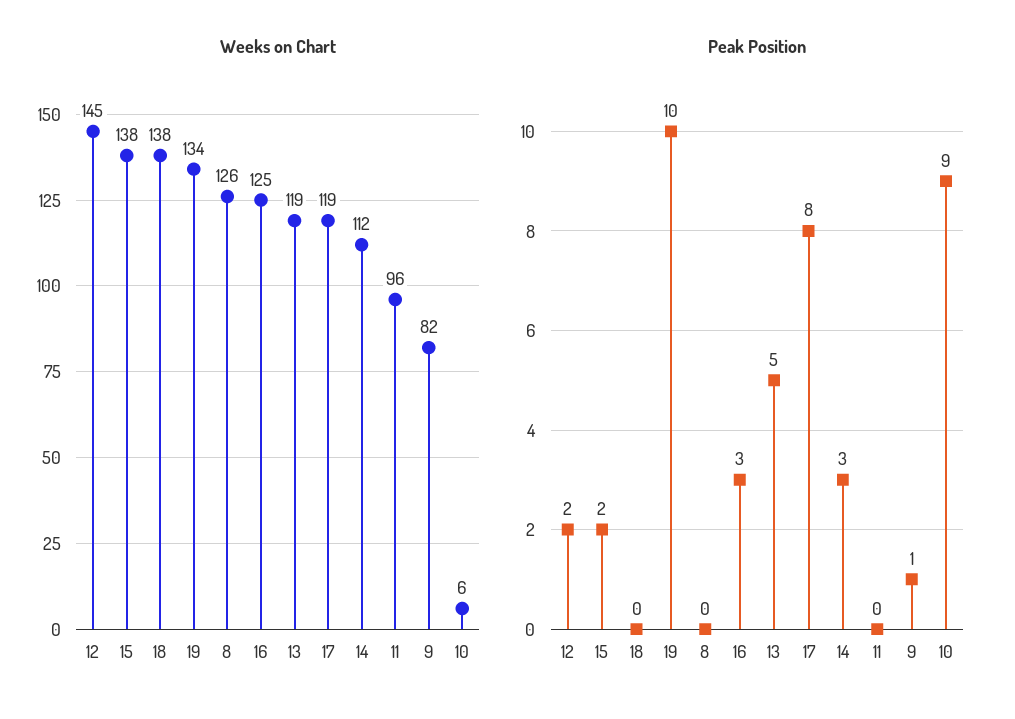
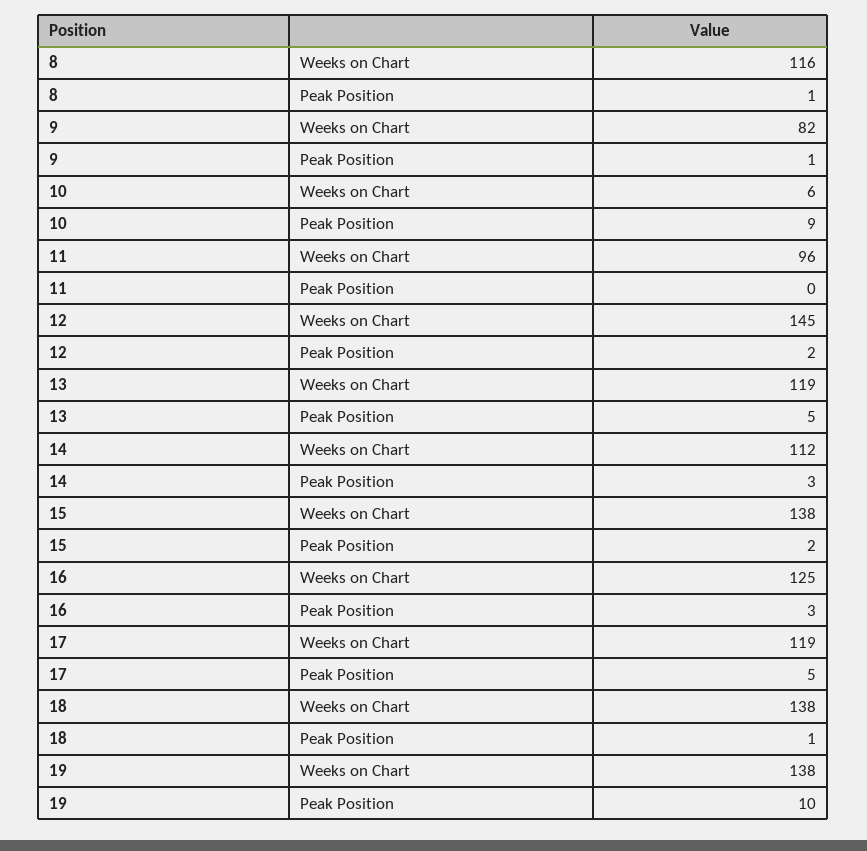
Weeks on Chart, 19: 134 -> 138
Weeks on Chart, 8: 126 -> 116
Peak Position, 18: 0 -> 1
Peak Position, 8: 0 -> 1
Peak Position, 17: 8 -> 5

